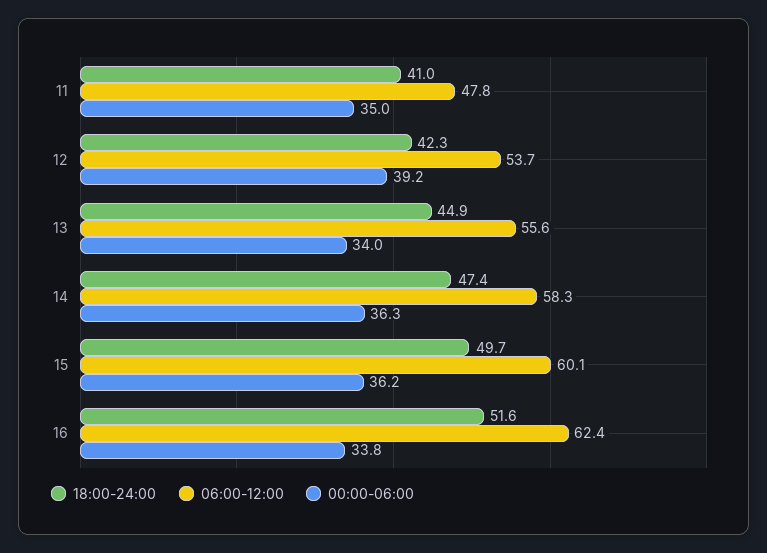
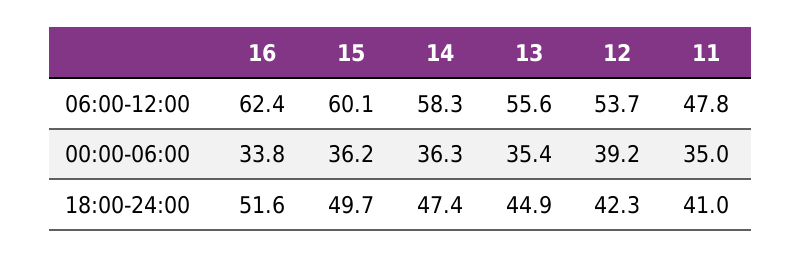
00:00-06:00, 13: 34 -> 35.4

